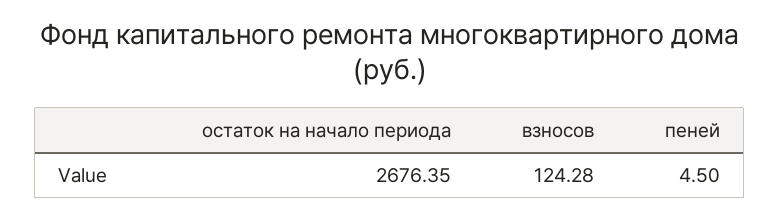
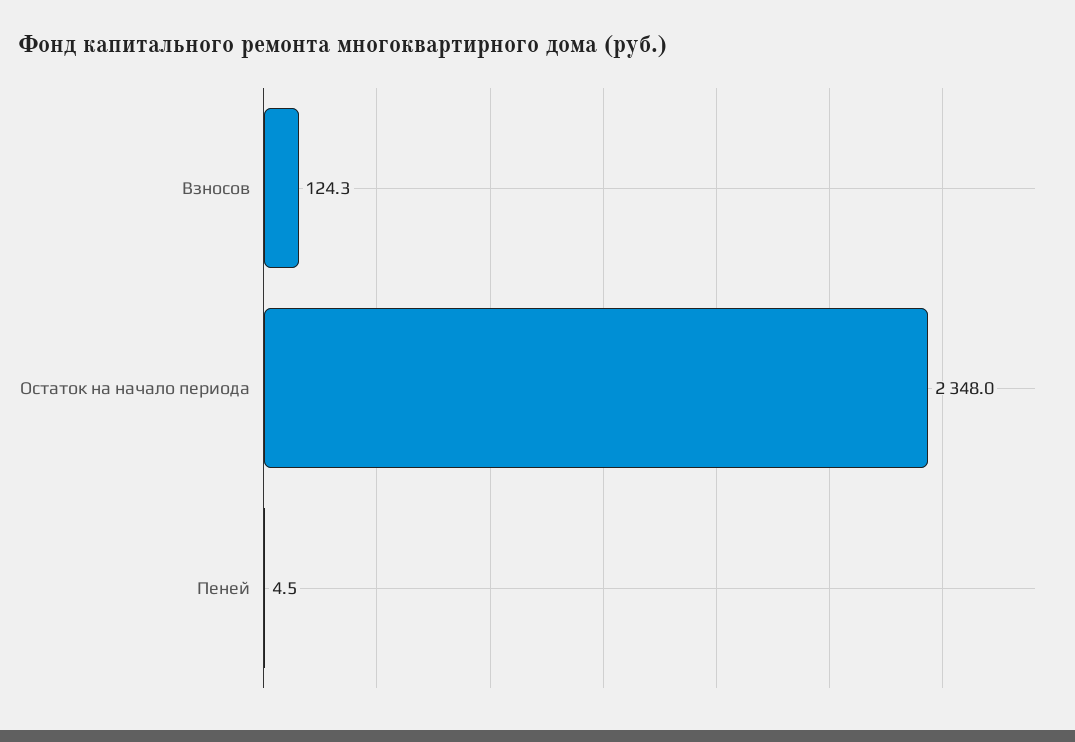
остаток на начало периода: 2676.35 -> 2348

